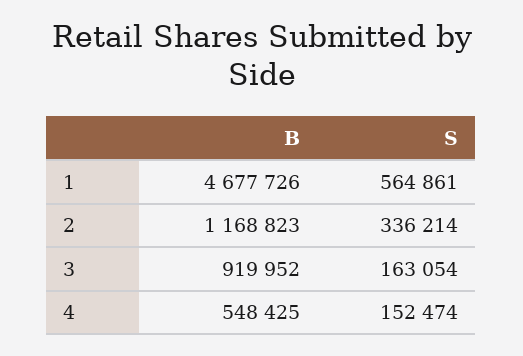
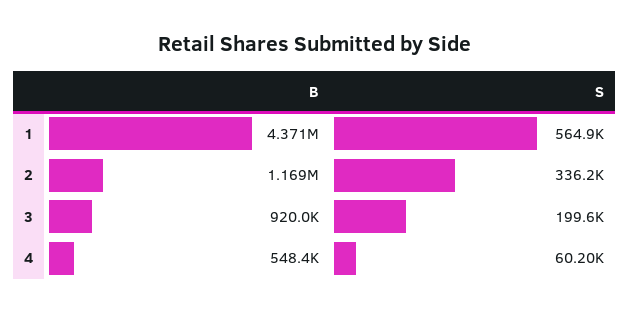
B, 1: 4677726 -> 4371000
S, 3: 163054 -> 199600
S, 4: 152474 -> 60200

